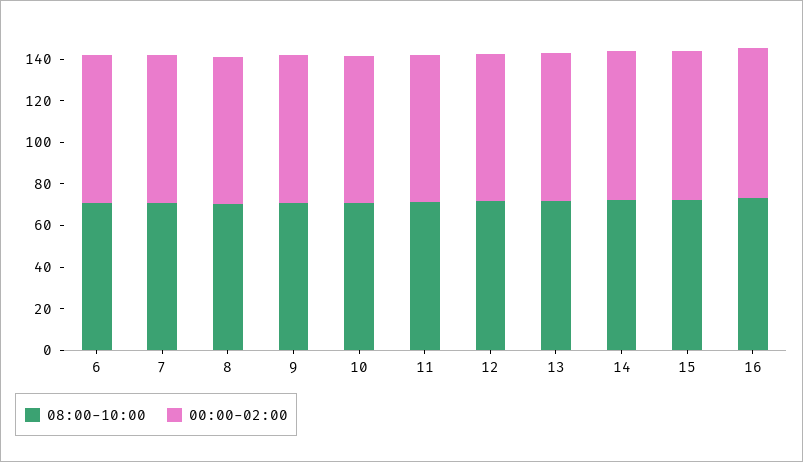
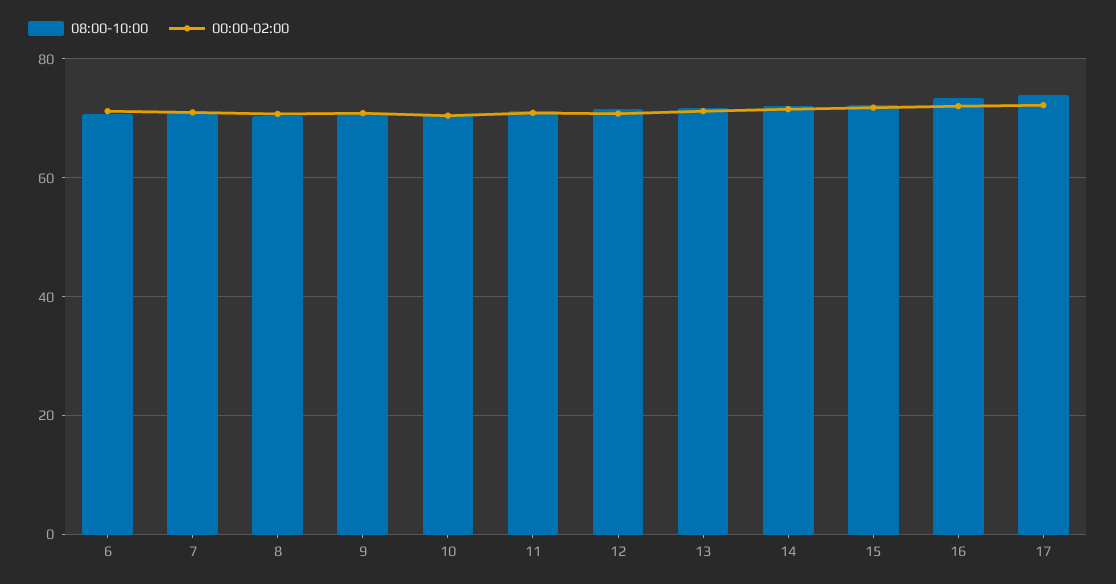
08:00-10:00, 17: none -> 74
00:00-02:00, 17: none -> 72

